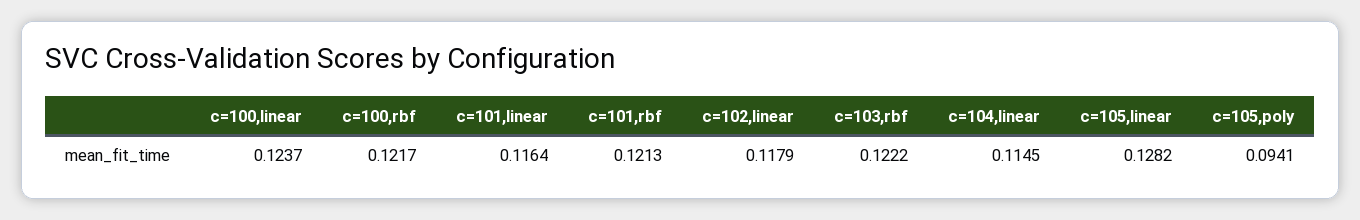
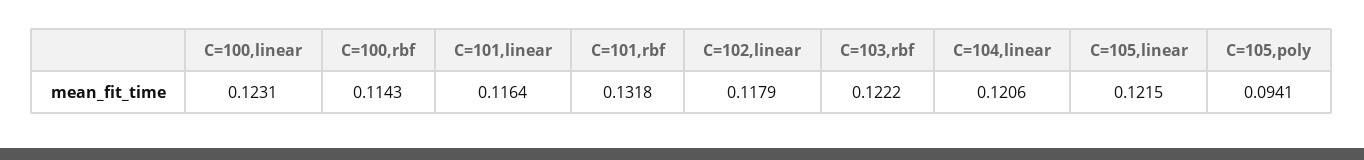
c=100,linear: 0.1237 -> 0.1231
c=100,rbf: 0.1217 -> 0.1143
c=101,rbf: 0.1213 -> 0.1318
c=104,linear: 0.1145 -> 0.1206
c=105,linear: 0.1282 -> 0.1215

